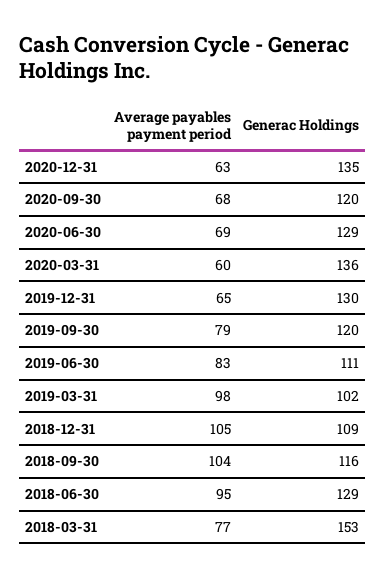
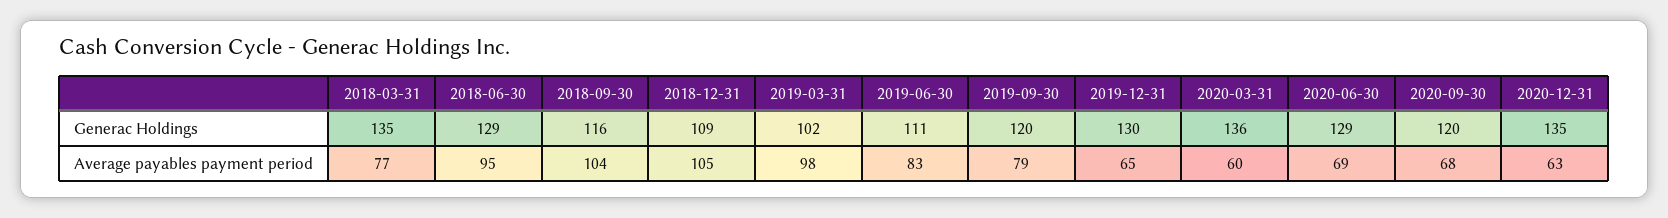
Generac Holdings, 2018-03-31: 153 -> 135

